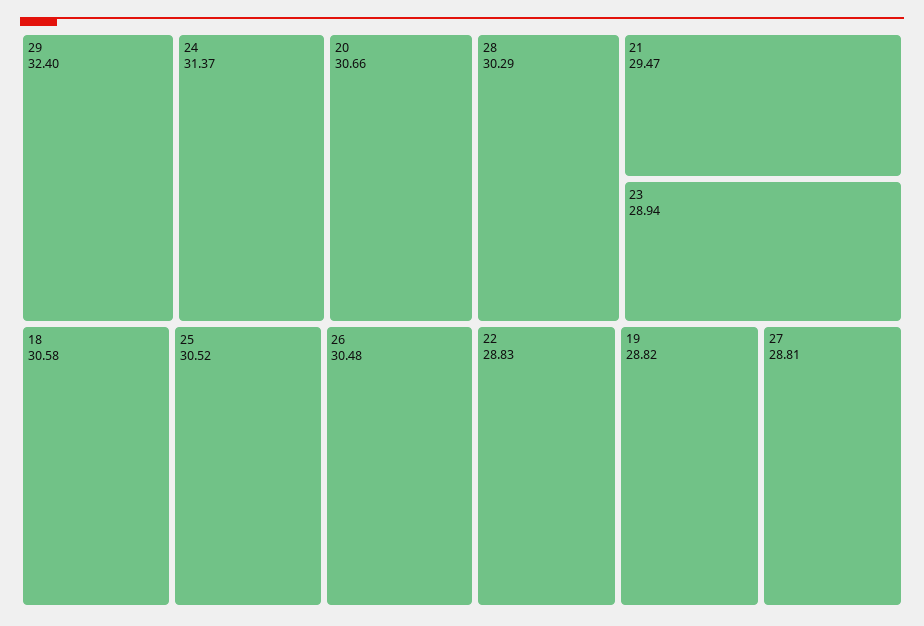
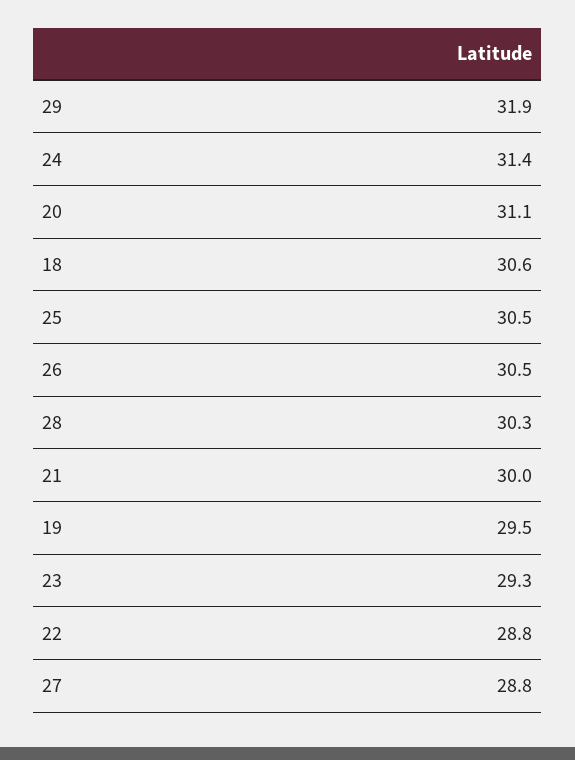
29: 32.4 -> 31.9
20: 30.66 -> 31.1
21: 29.47 -> 30
23: 28.94 -> 29.3
19: 28.82 -> 29.5

